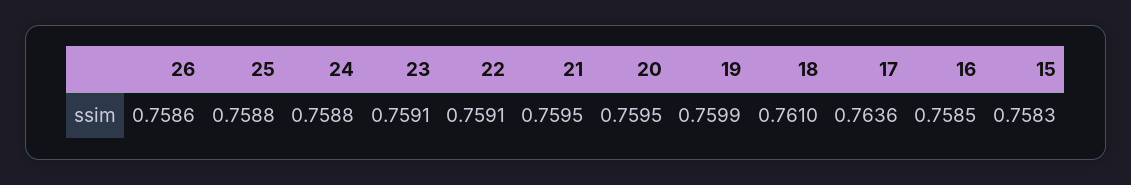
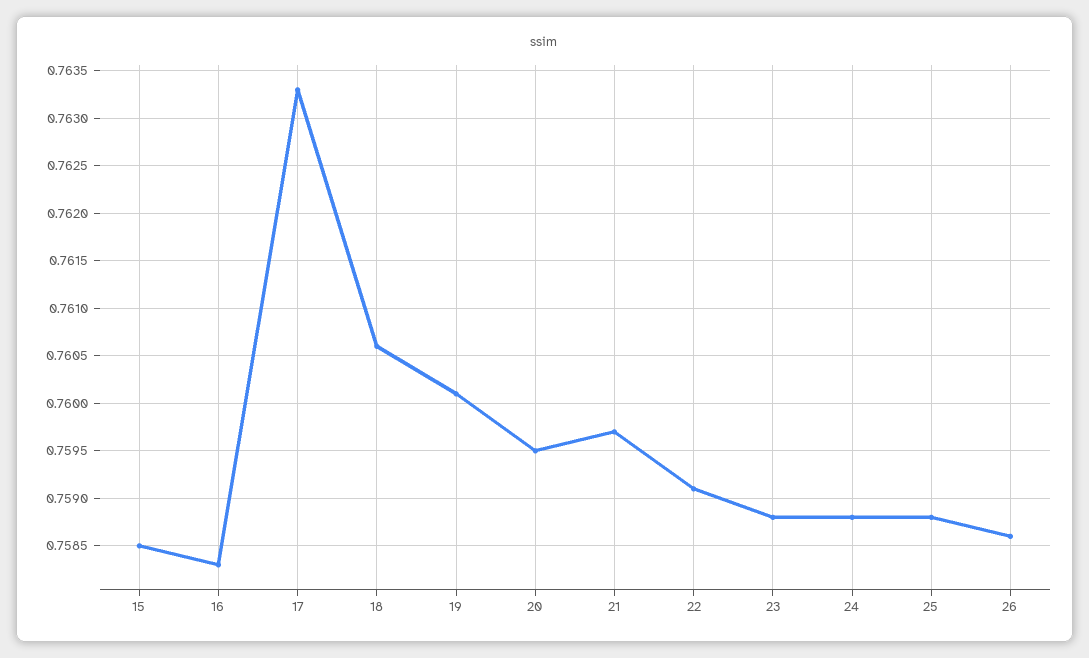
23: 0.7591 -> 0.7588
21: 0.7595 -> 0.7597
19: 0.7599 -> 0.7601
18: 0.761 -> 0.7606
17: 0.7636 -> 0.7633
16: 0.7585 -> 0.7583
15: 0.7583 -> 0.7585

